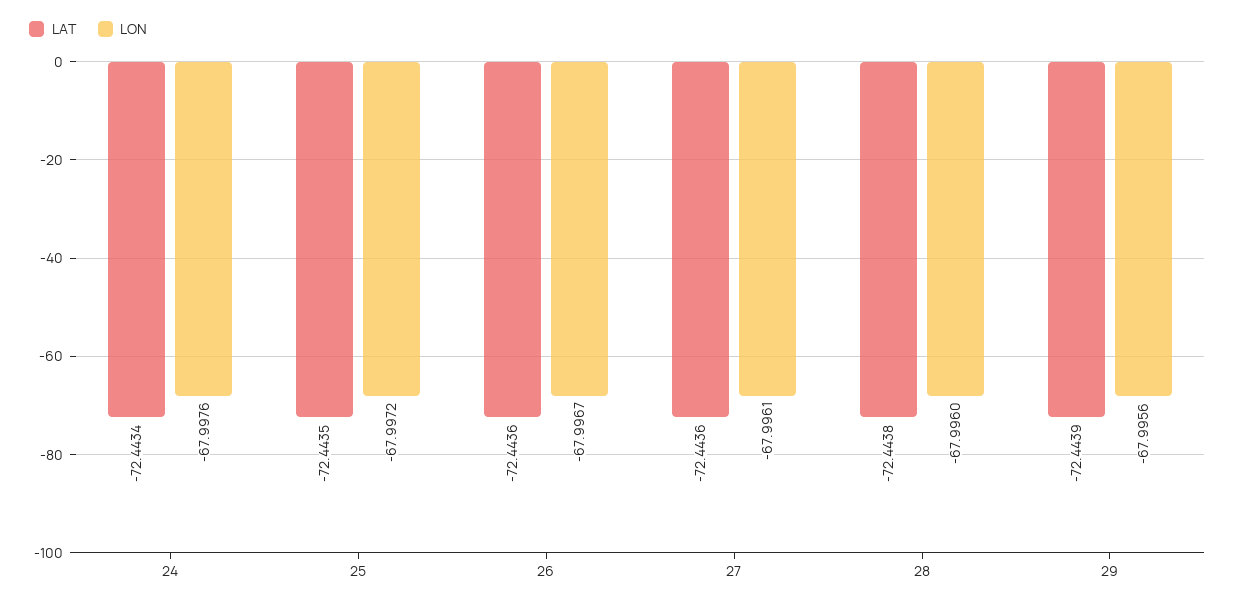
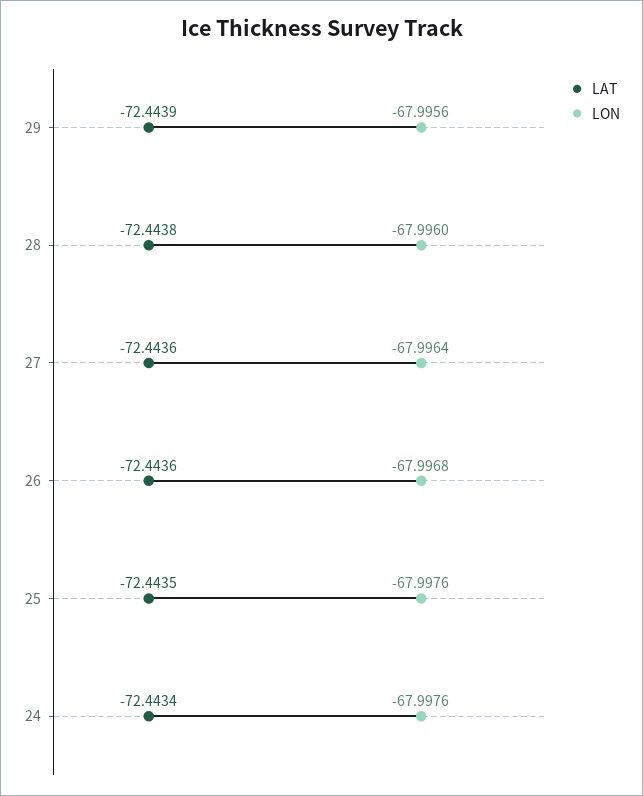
LON, 25: -67.9972 -> -67.9976
LON, 26: -67.9967 -> -67.9968
LON, 27: -67.9961 -> -67.9964

